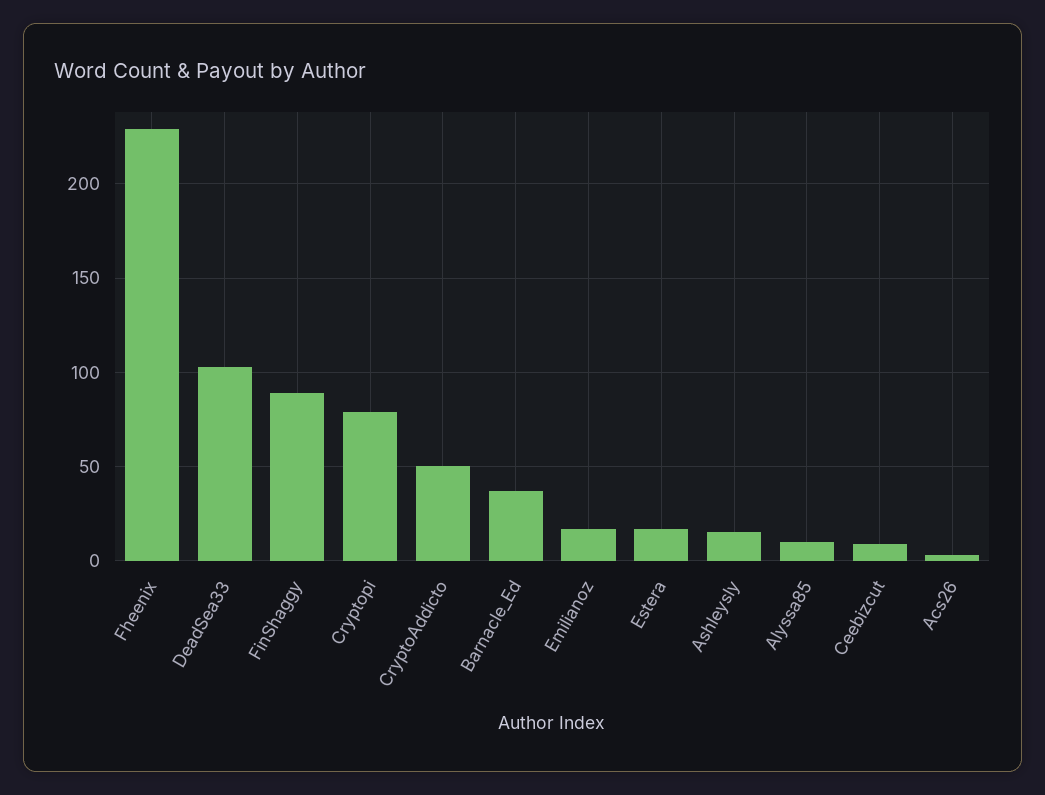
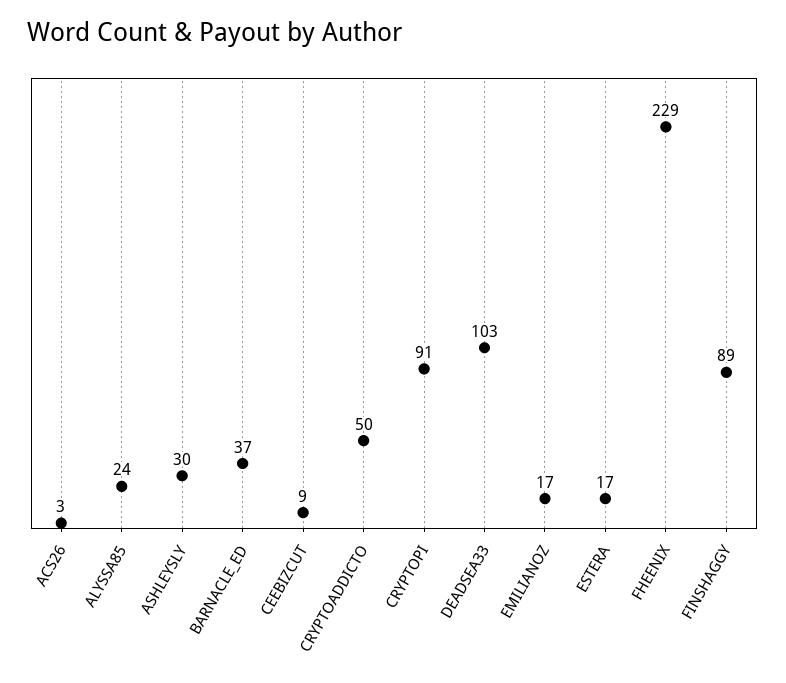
Cryptopi: 80 -> 91
Ashleysly: 15 -> 30
Alyssa85: 10 -> 24

